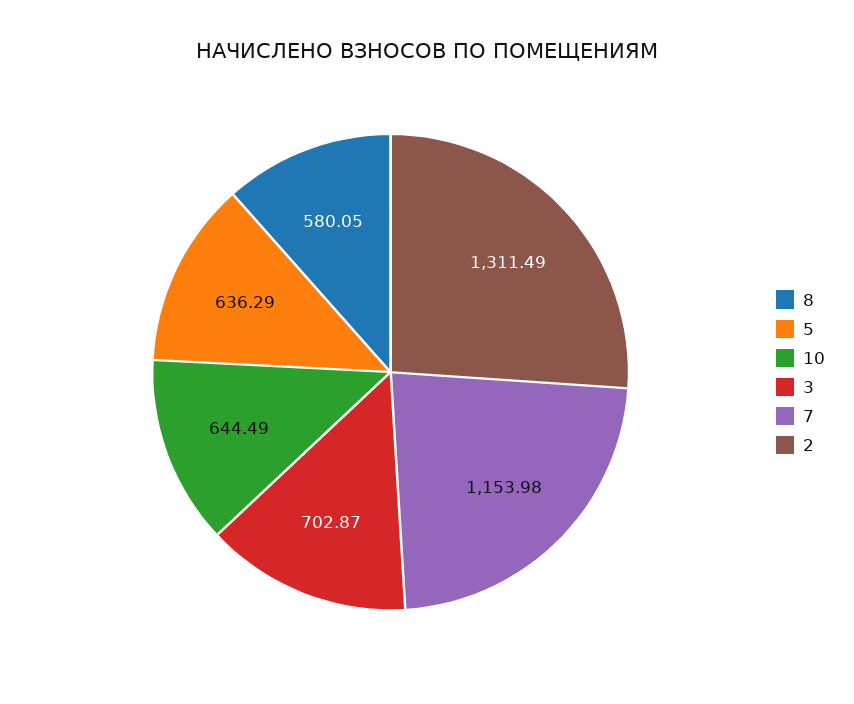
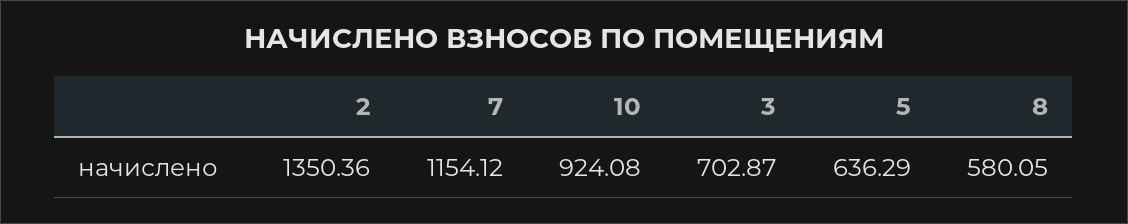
10: 644.49 -> 924.08
7: 1153.98 -> 1154.12
2: 1311.49 -> 1350.36

